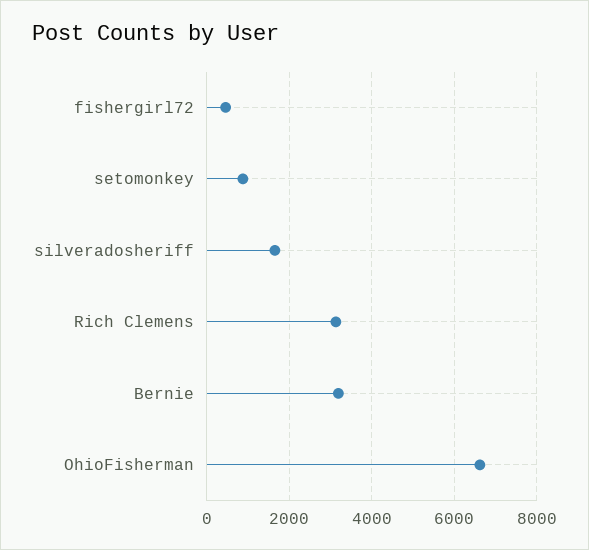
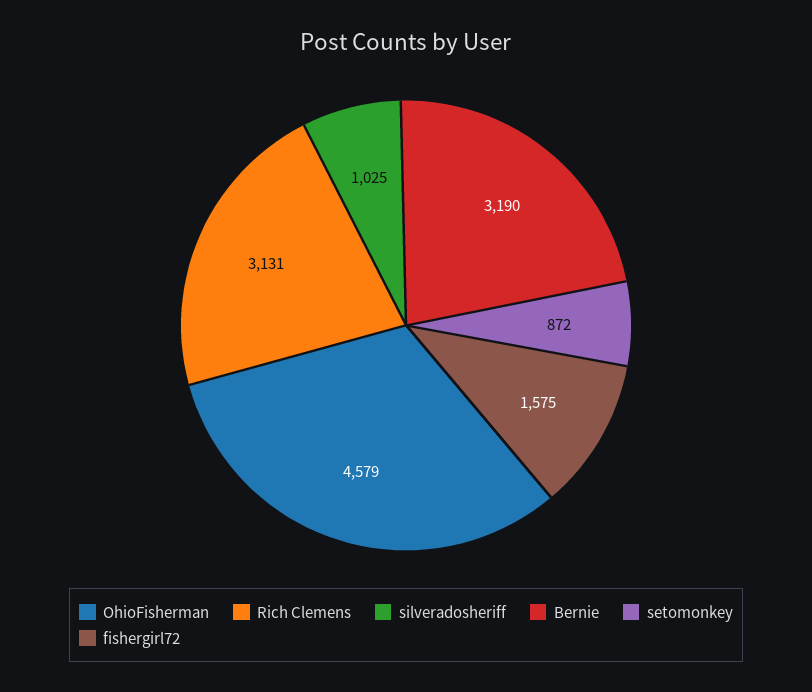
fishergirl72: 400 -> 1575
silveradosheriff: 1600 -> 1025
OhioFisherman: 6600 -> 4579

